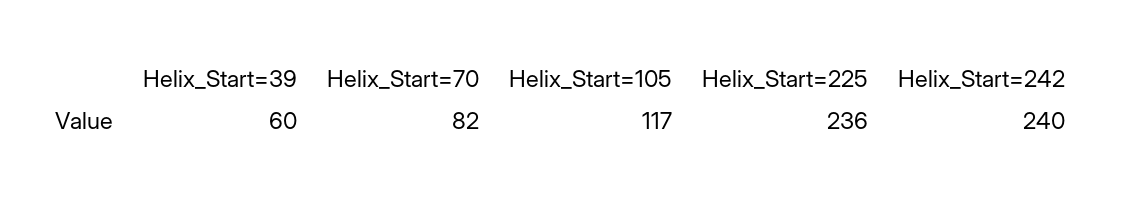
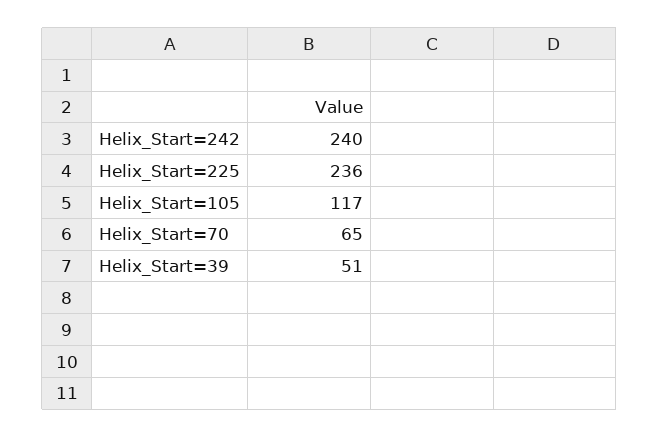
Helix_Start=39: 60 -> 51
Helix_Start=70: 82 -> 65

